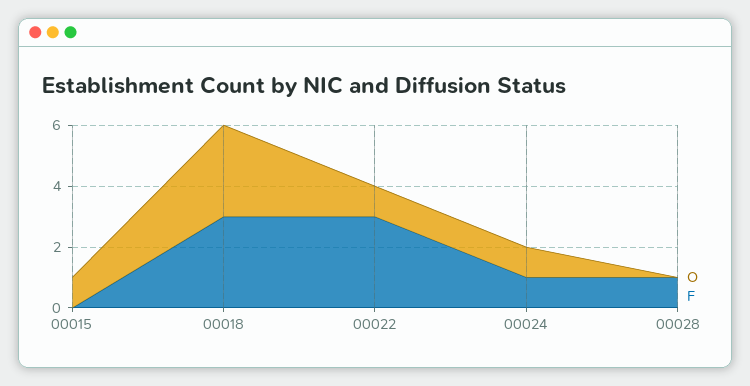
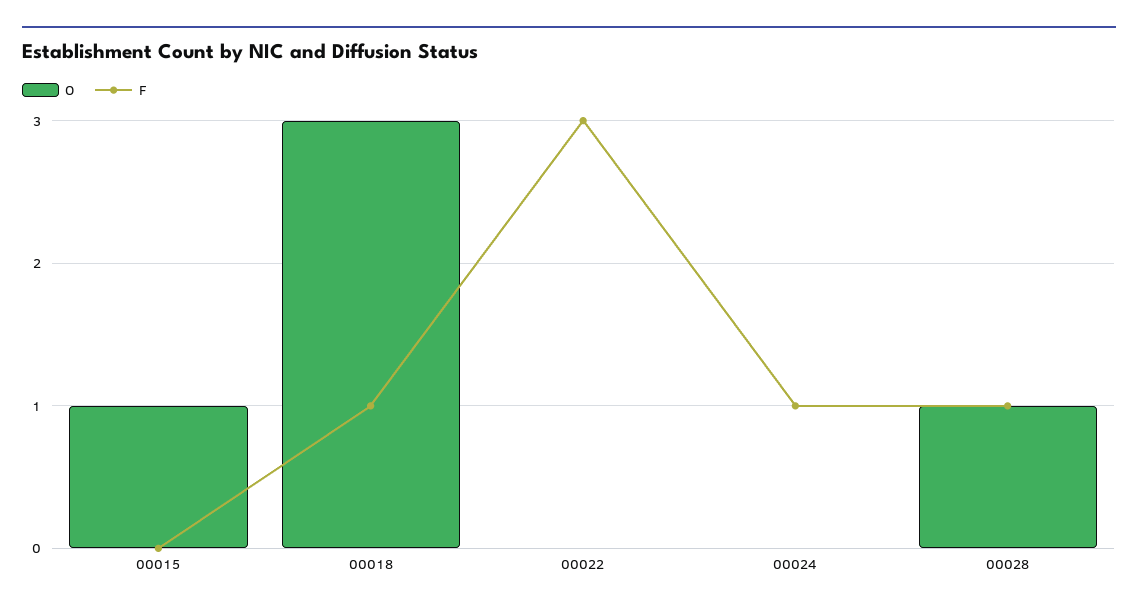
F, 00018: 3 -> 1
O, 00022: 1 -> 0
O, 00024: 1 -> 0
O, 00028: 0 -> 1

